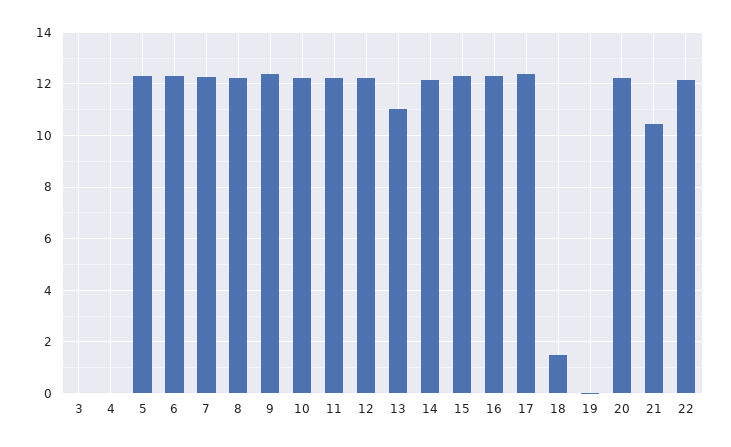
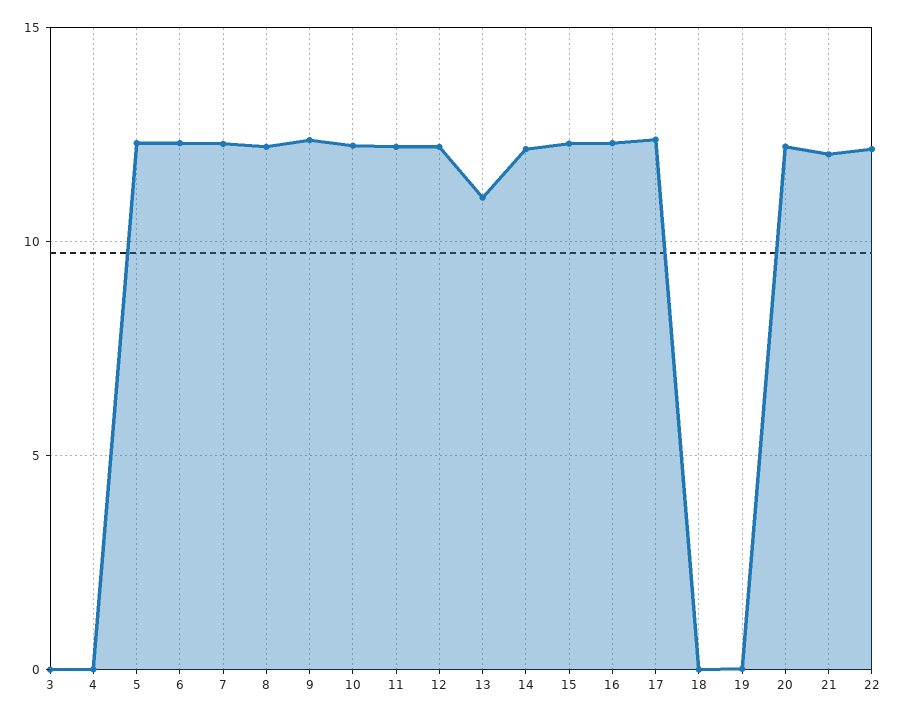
18: 1.5 -> 0
21: 10.5 -> 12

